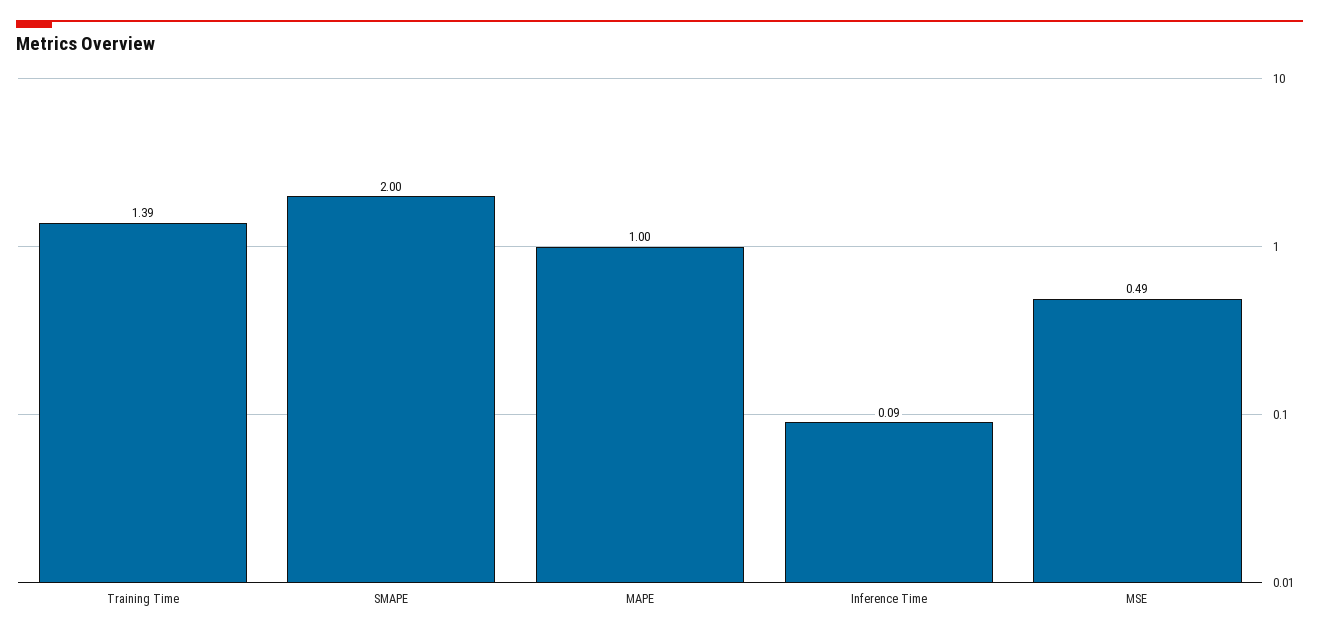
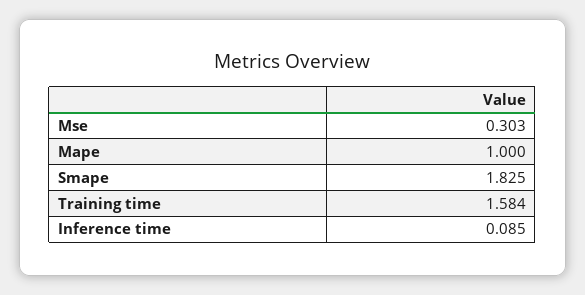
Training Time: 1.39 -> 1.584
SMAPE: 2 -> 1.825
MSE: 0.49 -> 0.303

